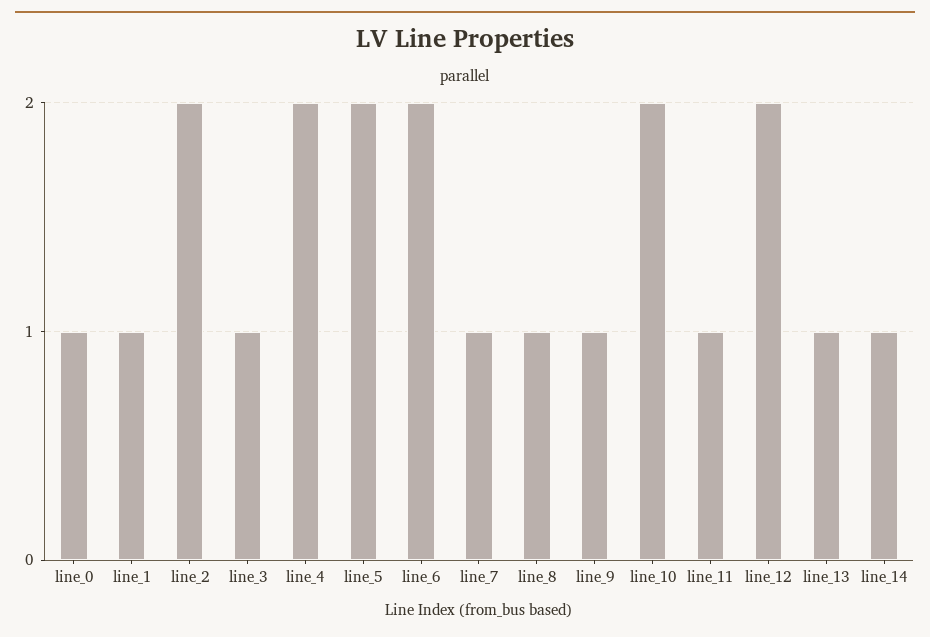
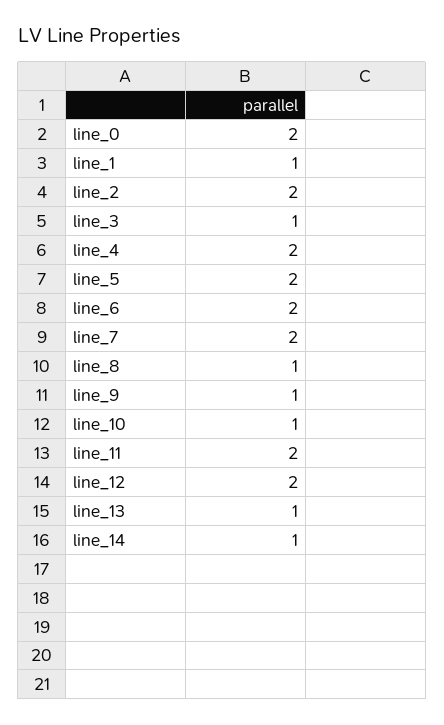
line_0: 1 -> 2
line_7: 1 -> 2
line_10: 2 -> 1
line_11: 1 -> 2

